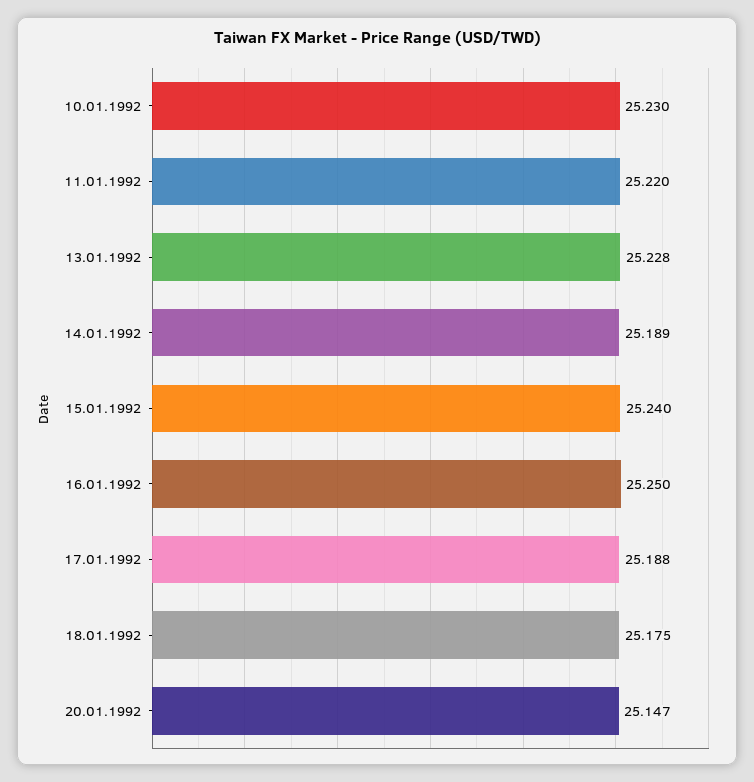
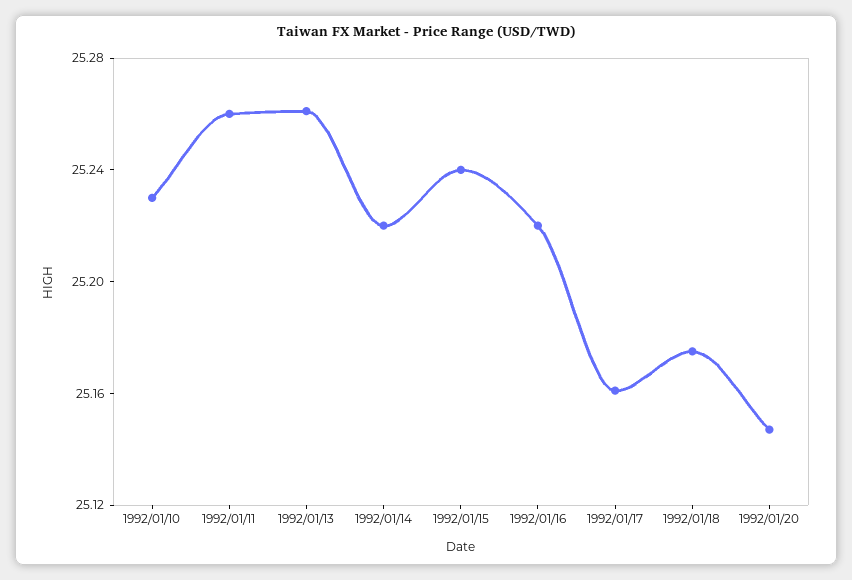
11.01.1992: 25.22 -> 25.26
13.01.1992: 25.228 -> 25.26
14.01.1992: 25.189 -> 25.22
16.01.1992: 25.25 -> 25.22
17.01.1992: 25.188 -> 25.16

